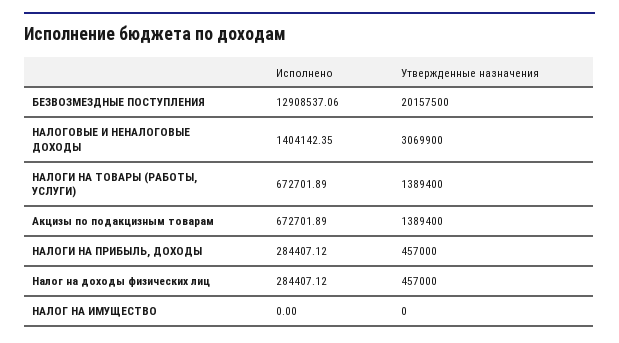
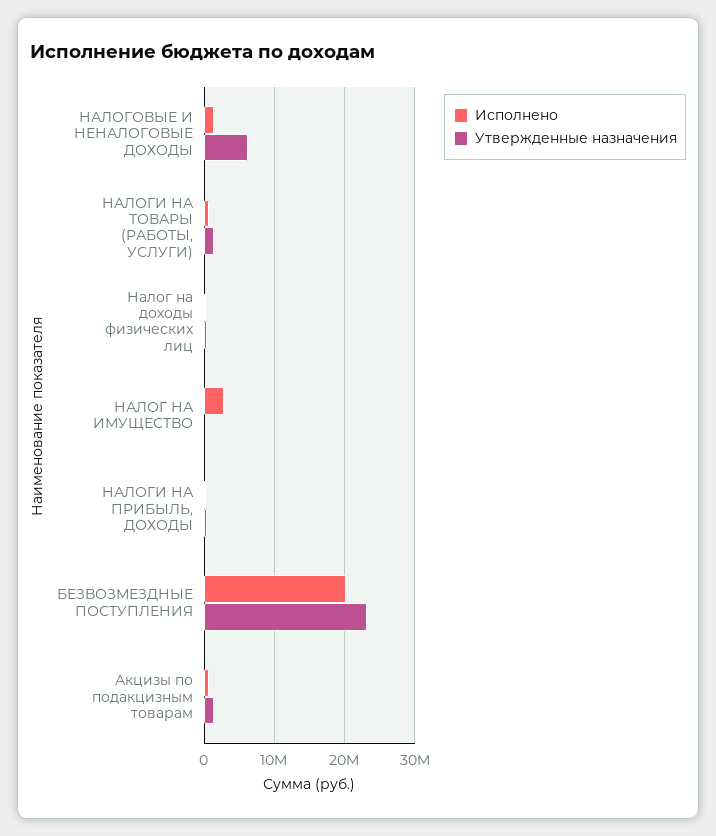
Исполнено, БЕЗВОЗМЕЗДНЫЕ ПОСТУПЛЕНИЯ: 12908537.06 -> 20000000
Утвержденные назначения, БЕЗВОЗМЕЗДНЫЕ ПОСТУПЛЕНИЯ: 20157500 -> 23000000
Утвержденные назначения, НАЛОГОВЫЕ И НЕНАЛОГОВЫЕ ДОХОДЫ: 3069900 -> 6000000
Исполнено, НАЛОГ НА ИМУЩЕСТВО: 0 -> 3000000

